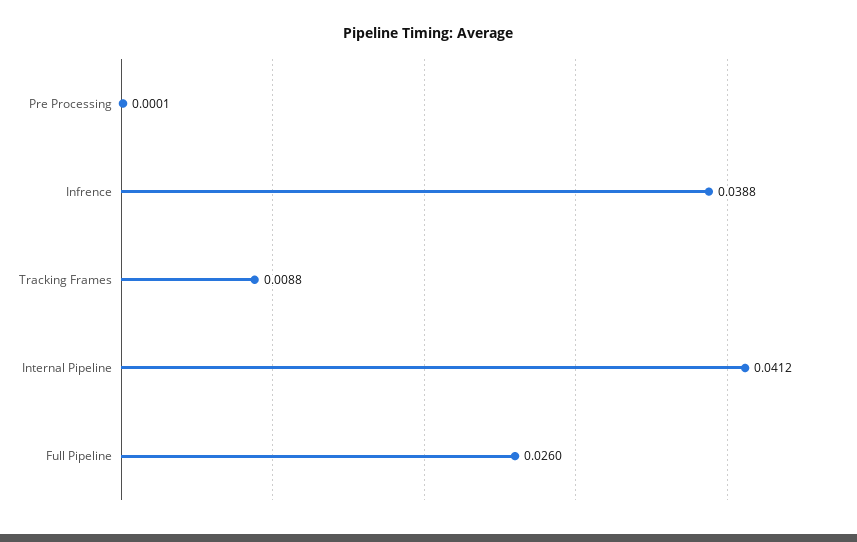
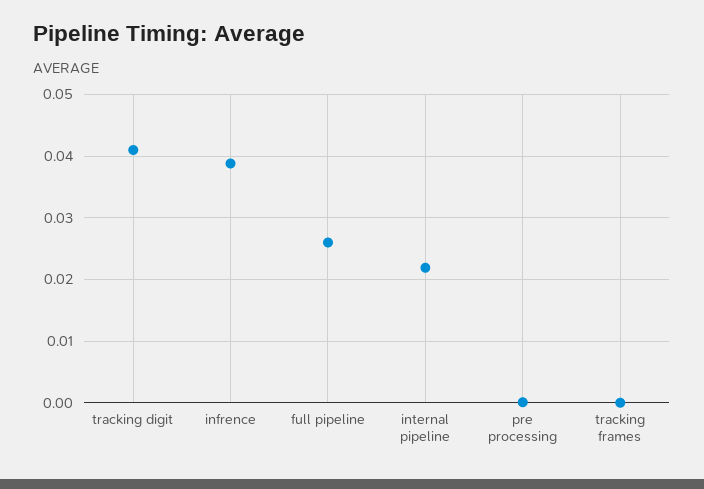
Tracking Frames: 0.0088 -> 0
Internal Pipeline: 0.0412 -> 0.022
tracking digit: none -> 0.041

